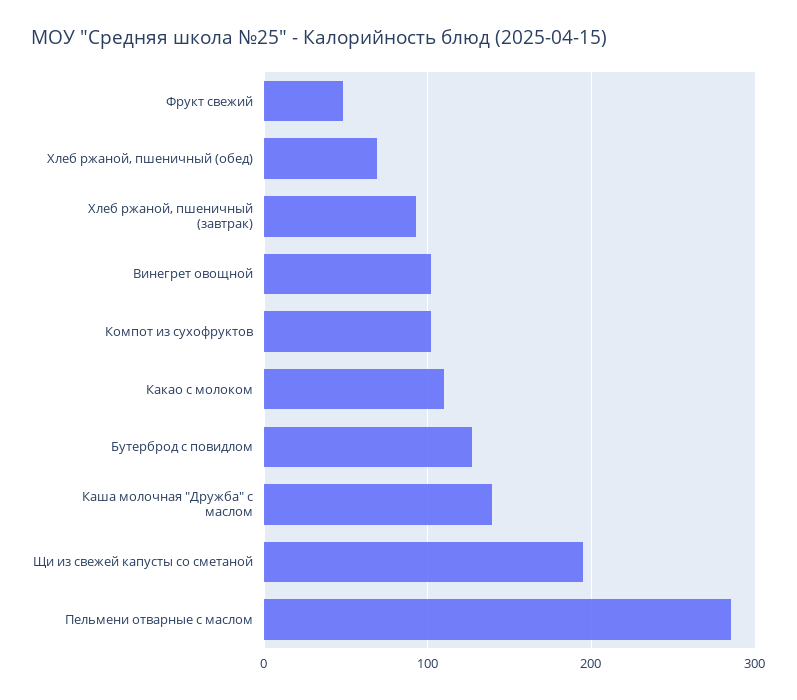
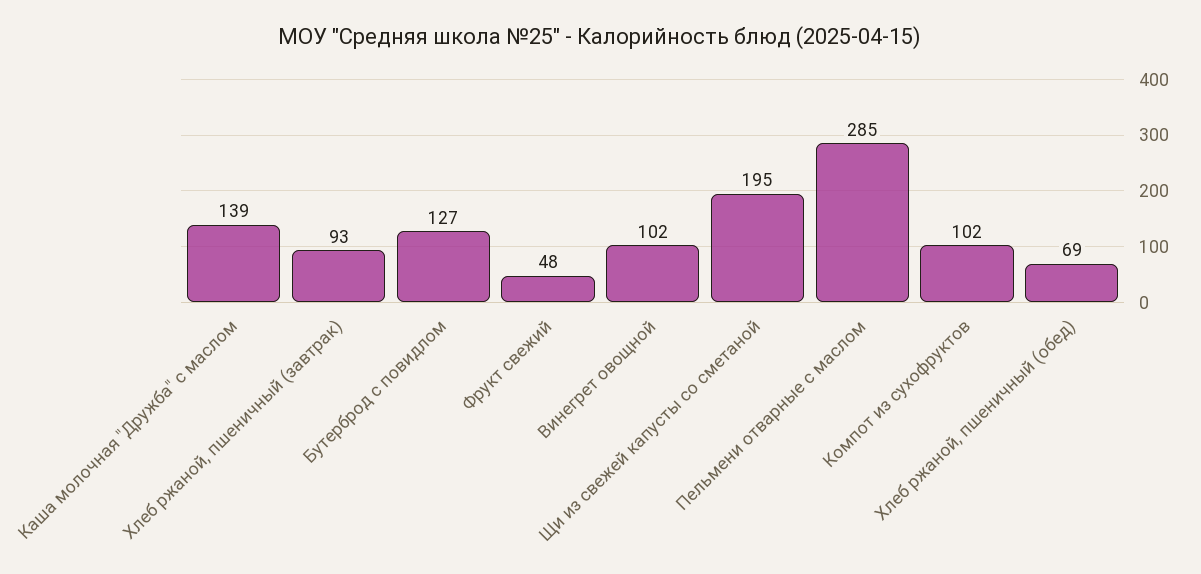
Какао с молоком: 110 -> none

